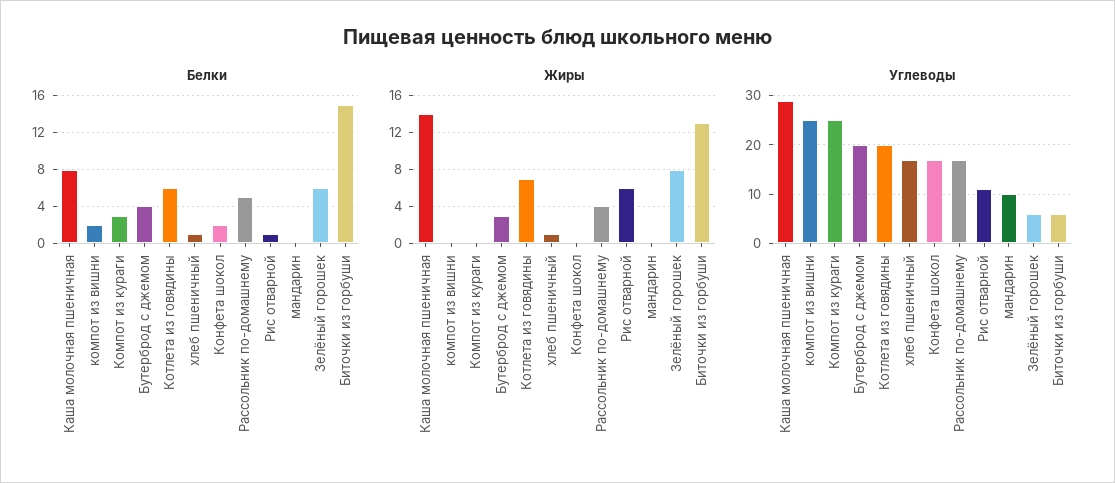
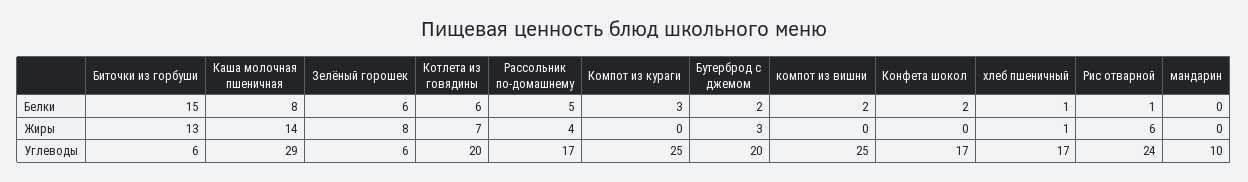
Белки, Бутерброд с джемом: 4 -> 2
Углеводы, Рис отварной: 10 -> 24

